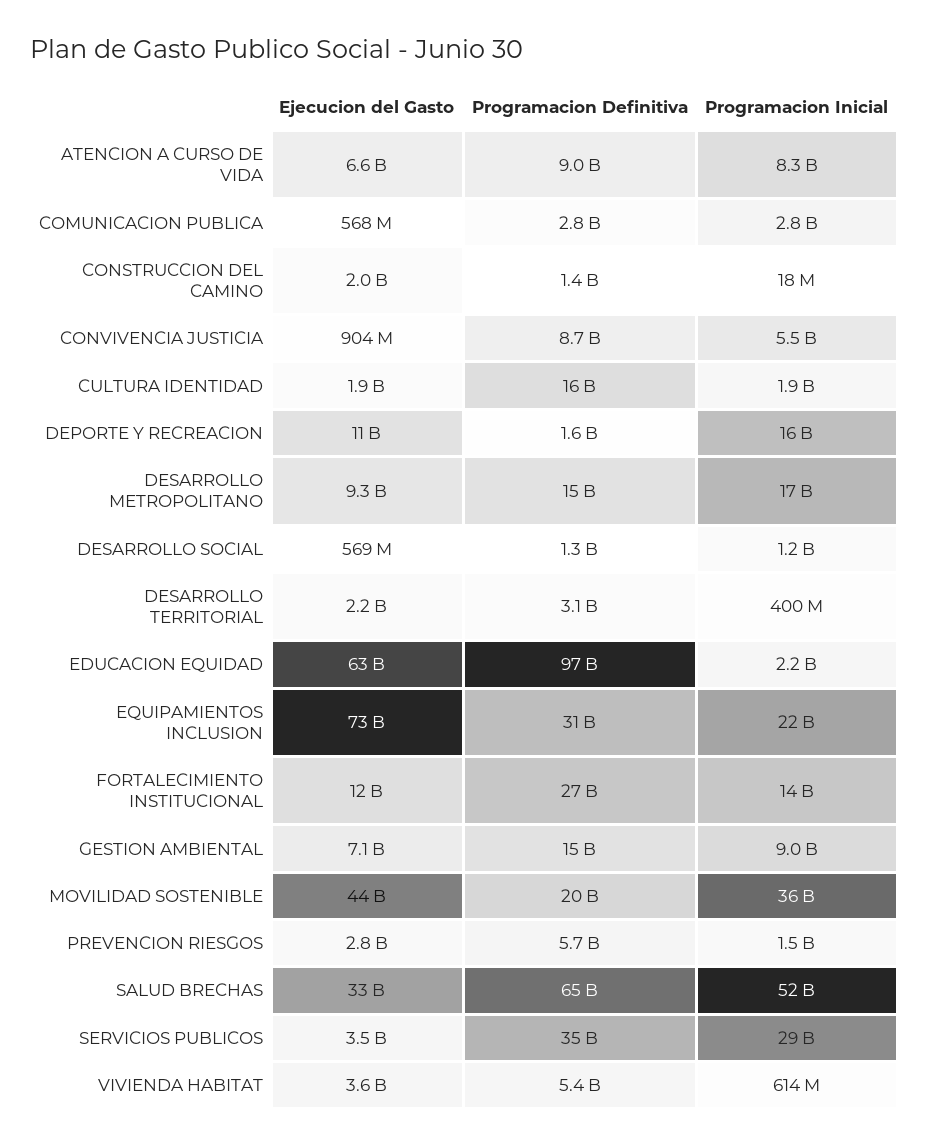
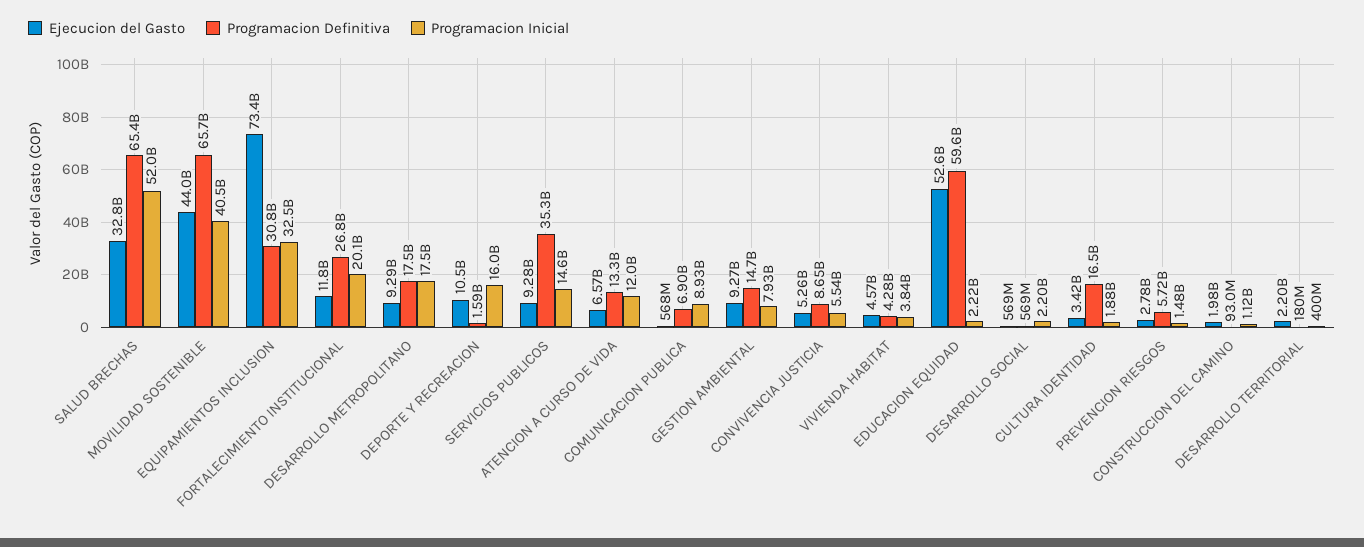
Programacion Definitiva, ATENCION A CURSO DE VIDA: 9000000000 -> 13300000000
Programacion Inicial, ATENCION A CURSO DE VIDA: 8300000000 -> 12000000000
Programacion Definitiva, COMUNICACION PUBLICA: 2800000000 -> 6900000000
Programacion Inicial, COMUNICACION PUBLICA: 2800000000 -> 8930000000
Programacion Definitiva, CONSTRUCCION DEL CAMINO: 1400000000 -> 93000000
Programacion Inicial, CONSTRUCCION DEL CAMINO: 18000000 -> 1120000000
Ejecucion del Gasto, CONVIVENCIA JUSTICIA: 904000000 -> 5260000000
Ejecucion del Gasto, CULTURA IDENTIDAD: 1900000000 -> 3420000000
Programacion Definitiva, DESARROLLO METROPOLITANO: 15000000000 -> 17500000000
Programacion Definitiva, DESARROLLO SOCIAL: 1300000000 -> 569000000
Programacion Inicial, DESARROLLO SOCIAL: 1200000000 -> 2200000000
Programacion Definitiva, DESARROLLO TERRITORIAL: 3100000000 -> 180000000
Ejecucion del Gasto, EDUCACION EQUIDAD: 63000000000 -> 52600000000
Programacion Definitiva, EDUCACION EQUIDAD: 97000000000 -> 59600000000
Programacion Inicial, EQUIPAMIENTOS INCLUSION: 22000000000 -> 32500000000
Programacion Inicial, FORTALECIMIENTO INSTITUCIONAL: 14000000000 -> 20100000000
Ejecucion del Gasto, GESTION AMBIENTAL: 7100000000 -> 9270000000
Programacion Inicial, GESTION AMBIENTAL: 9000000000 -> 7930000000
Programacion Definitiva, MOVILIDAD SOSTENIBLE: 20000000000 -> 65700000000
Programacion Inicial, MOVILIDAD SOSTENIBLE: 36000000000 -> 40500000000
Ejecucion del Gasto, SERVICIOS PUBLICOS: 3500000000 -> 9280000000
Programacion Inicial, SERVICIOS PUBLICOS: 29000000000 -> 14600000000
Ejecucion del Gasto, VIVIENDA HABITAT: 3600000000 -> 4570000000
Programacion Definitiva, VIVIENDA HABITAT: 5400000000 -> 4280000000
Programacion Inicial, VIVIENDA HABITAT: 614000000 -> 3840000000

